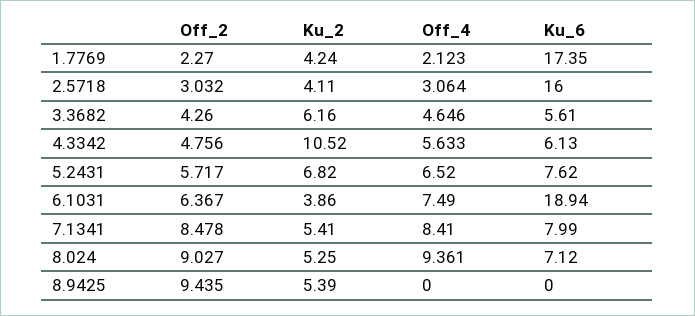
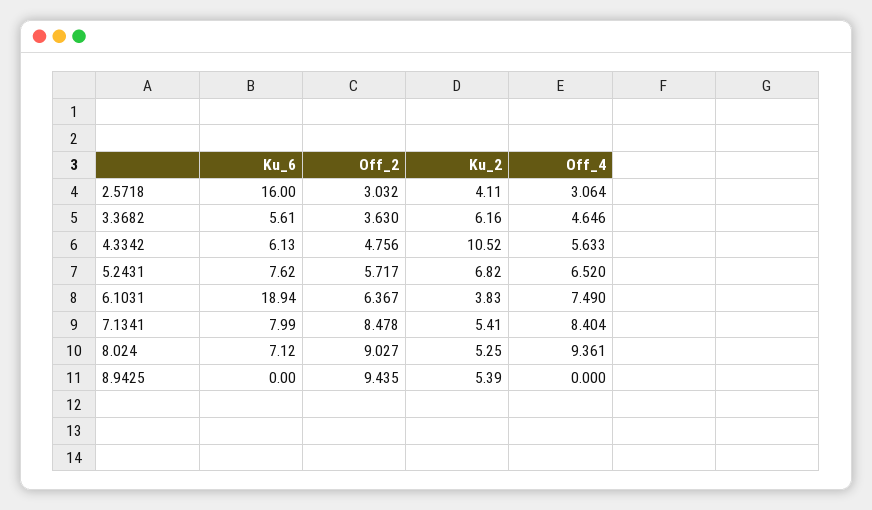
Off_2, 1.7769: 2.27 -> none
Ku_2, 1.7769: 4.24 -> none
Off_4, 1.7769: 2.123 -> none
Ku_6, 1.7769: 17.35 -> none
Off_2, 3.3682: 4.26 -> 3.63
Ku_2, 6.1031: 3.86 -> 3.83
Off_4, 7.1341: 8.41 -> 8.404

